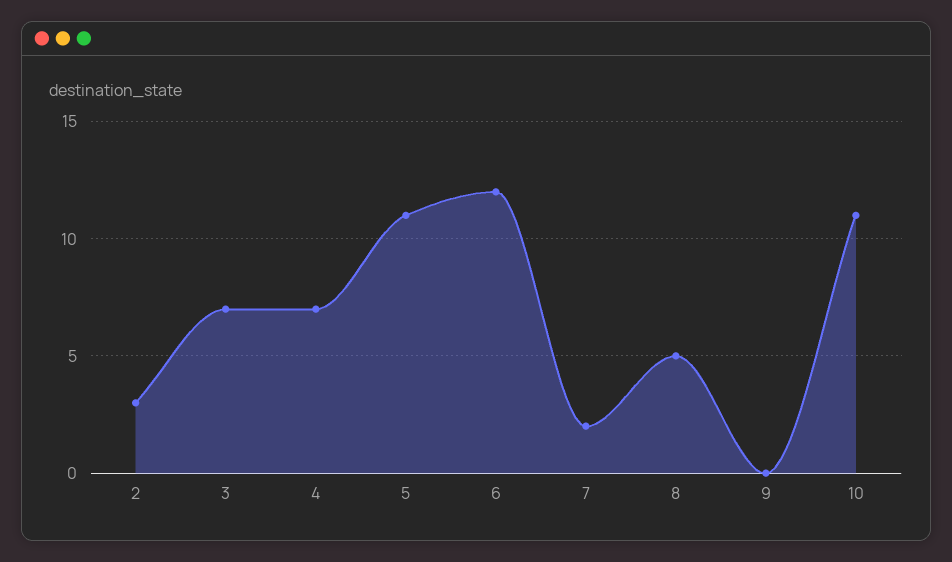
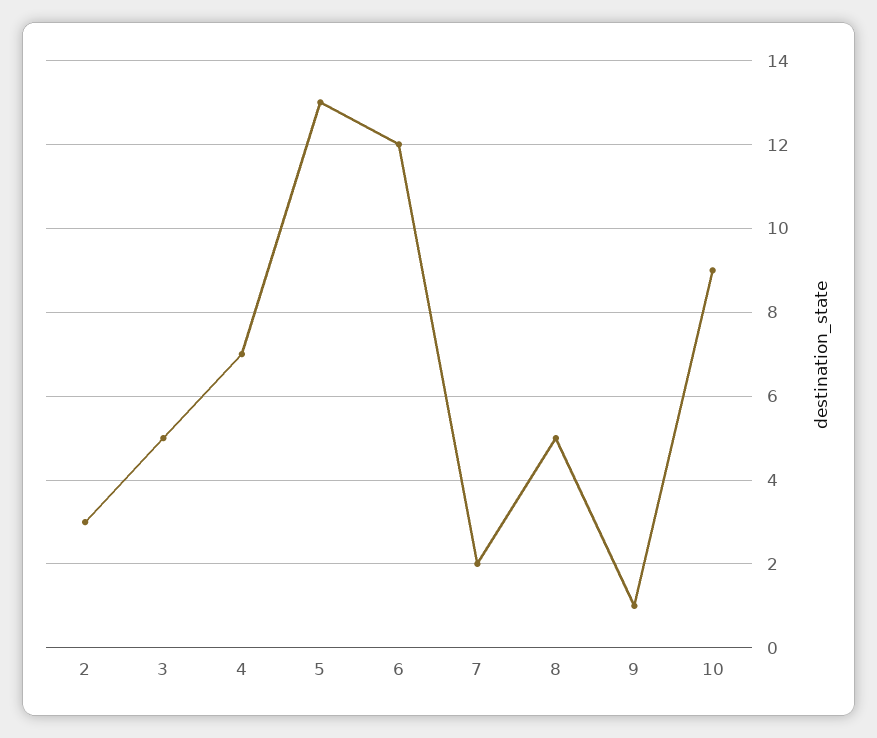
3: 7 -> 5
5: 11 -> 13
9: 0 -> 1
10: 11 -> 9

